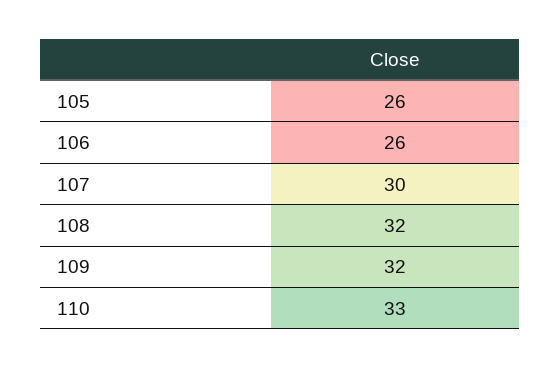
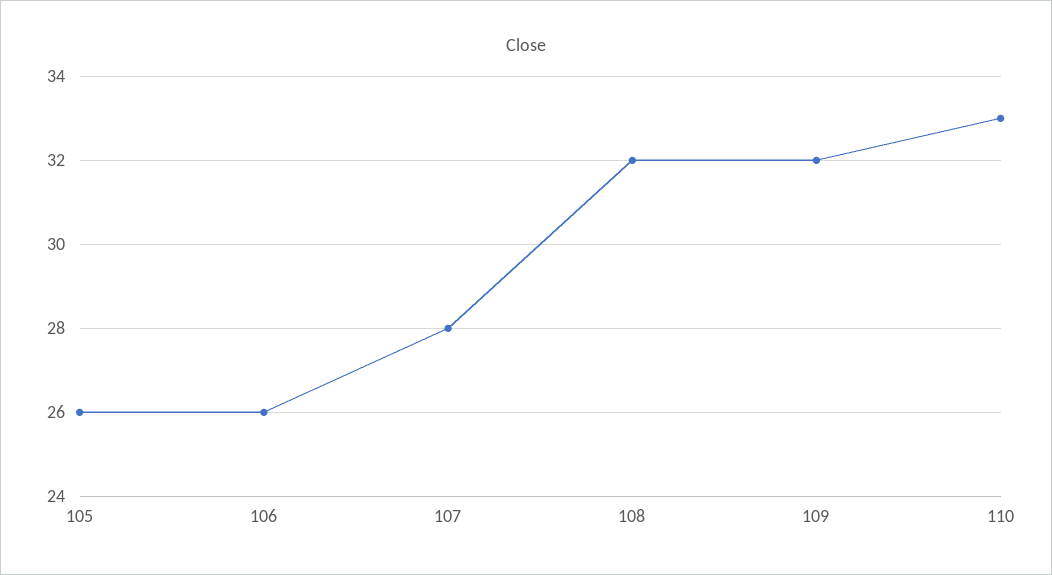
107: 30 -> 28

